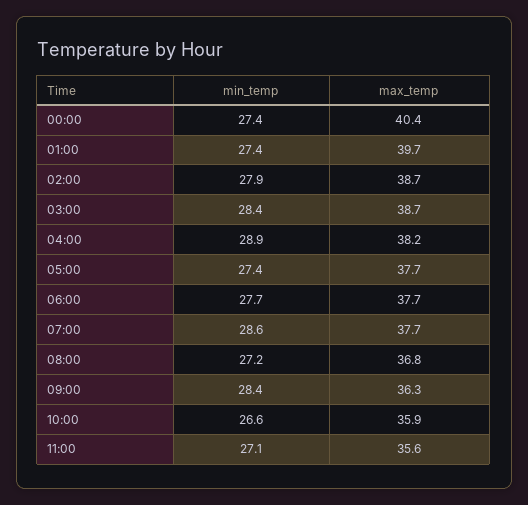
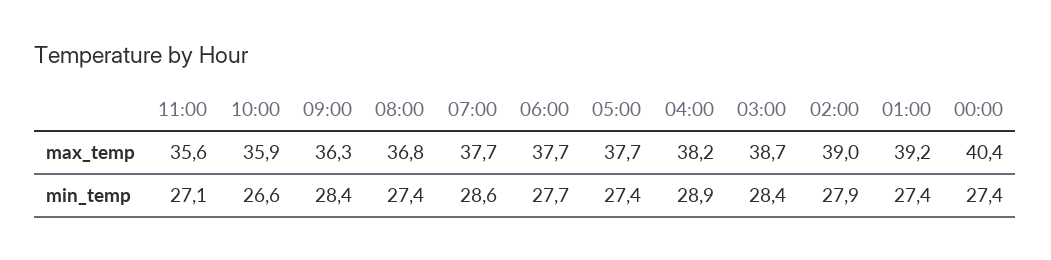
max_temp, 01:00: 39.7 -> 39.2
max_temp, 02:00: 38.7 -> 39
min_temp, 08:00: 27.2 -> 27.4

